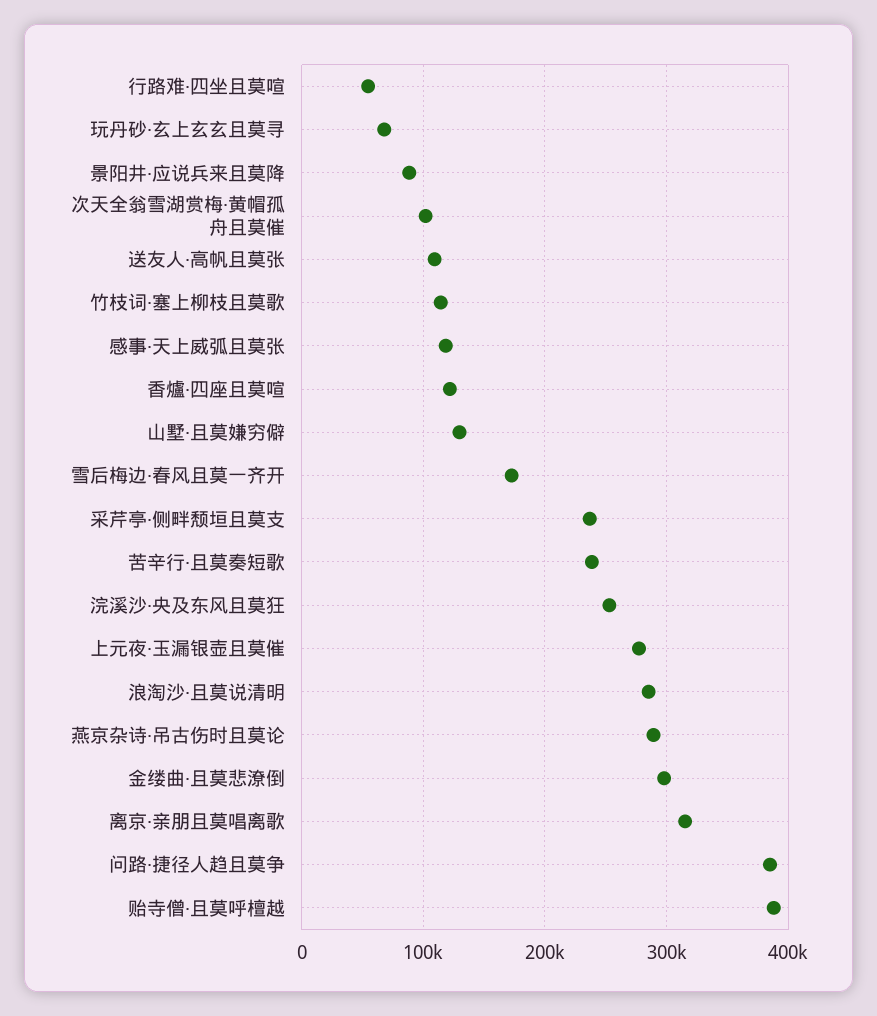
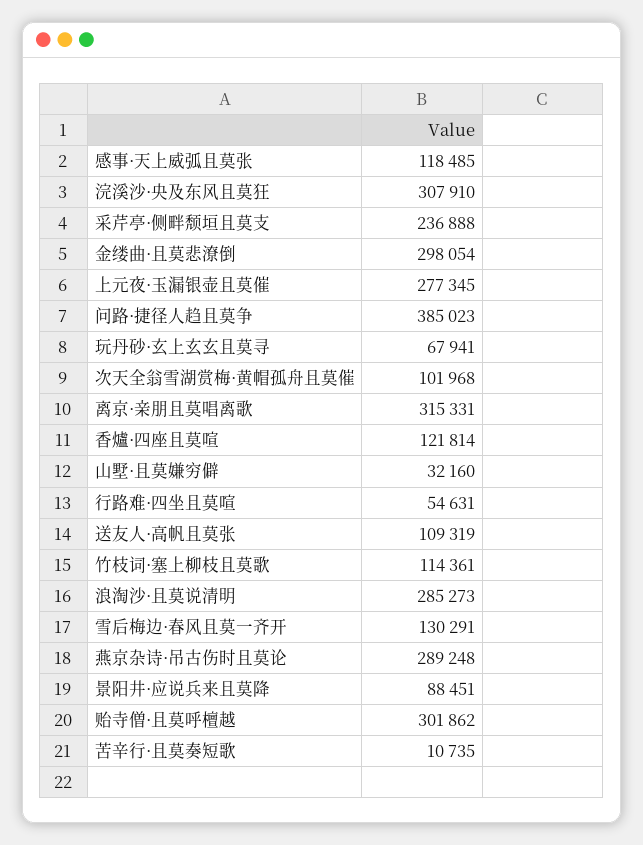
山墅·且莫嫌穷僻: 130000 -> 32160
雪后梅边·春风且莫一齐开: 170000 -> 130291
苦辛行·且莫奏短歌: 240000 -> 10735
浣溪沙·央及东风且莫狂: 250000 -> 307910
贻寺僧·且莫呼檀越: 390000 -> 301862

